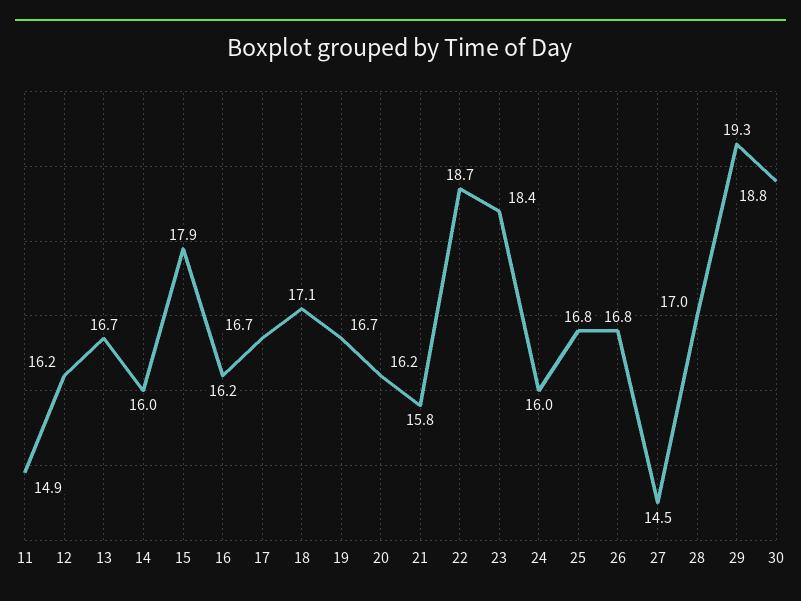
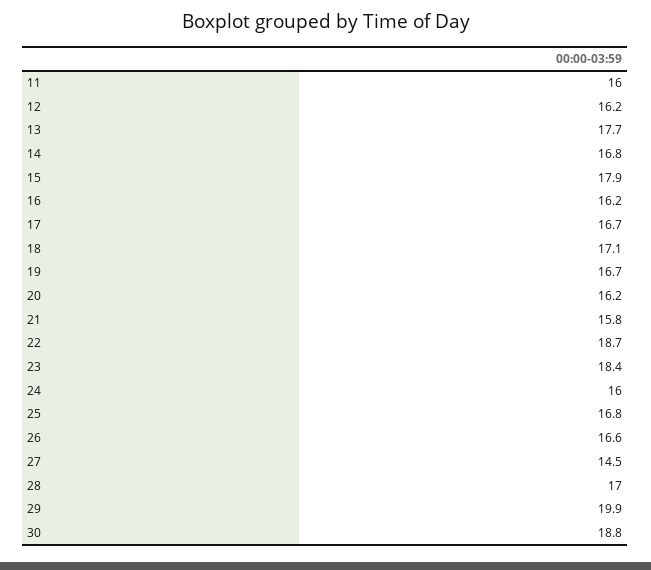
11: 14.9 -> 16
13: 16.7 -> 17.7
14: 16 -> 16.8
26: 16.8 -> 16.6
29: 19.3 -> 19.9

